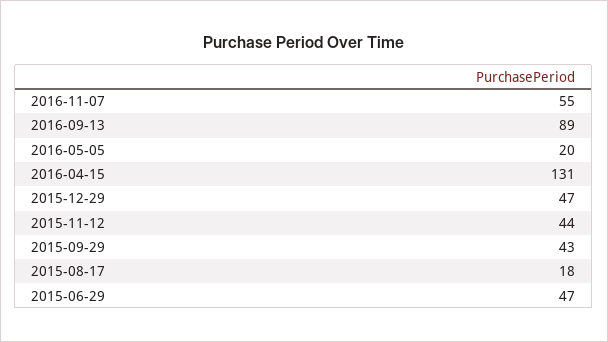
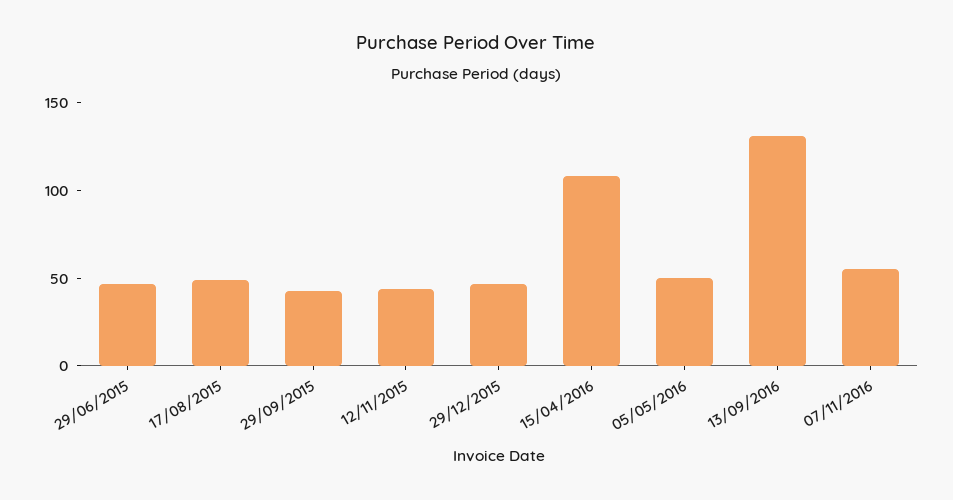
2016-09-13: 89 -> 130
2016-05-05: 20 -> 50
2016-04-15: 131 -> 110
2015-08-17: 18 -> 50

